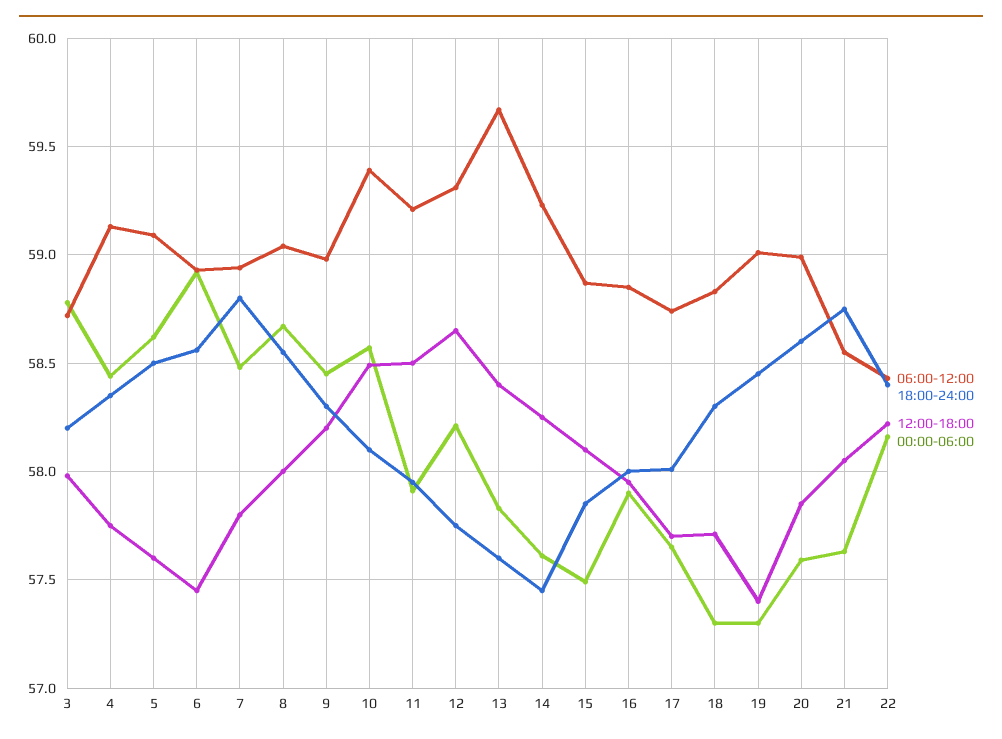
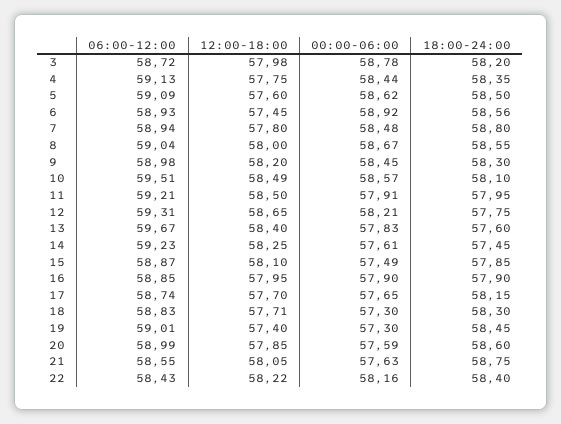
06:00-12:00, 10: 59.4 -> 59.51
18:00-24:00, 16: 58 -> 57.9
18:00-24:00, 17: 58 -> 58.15

